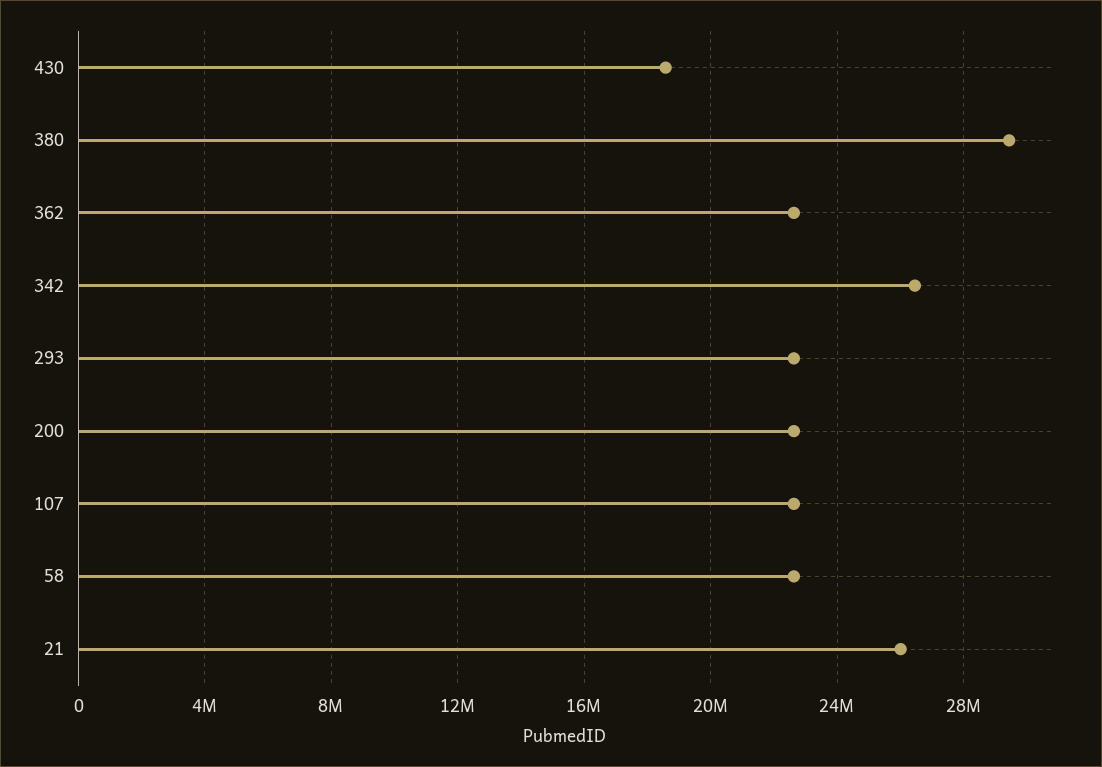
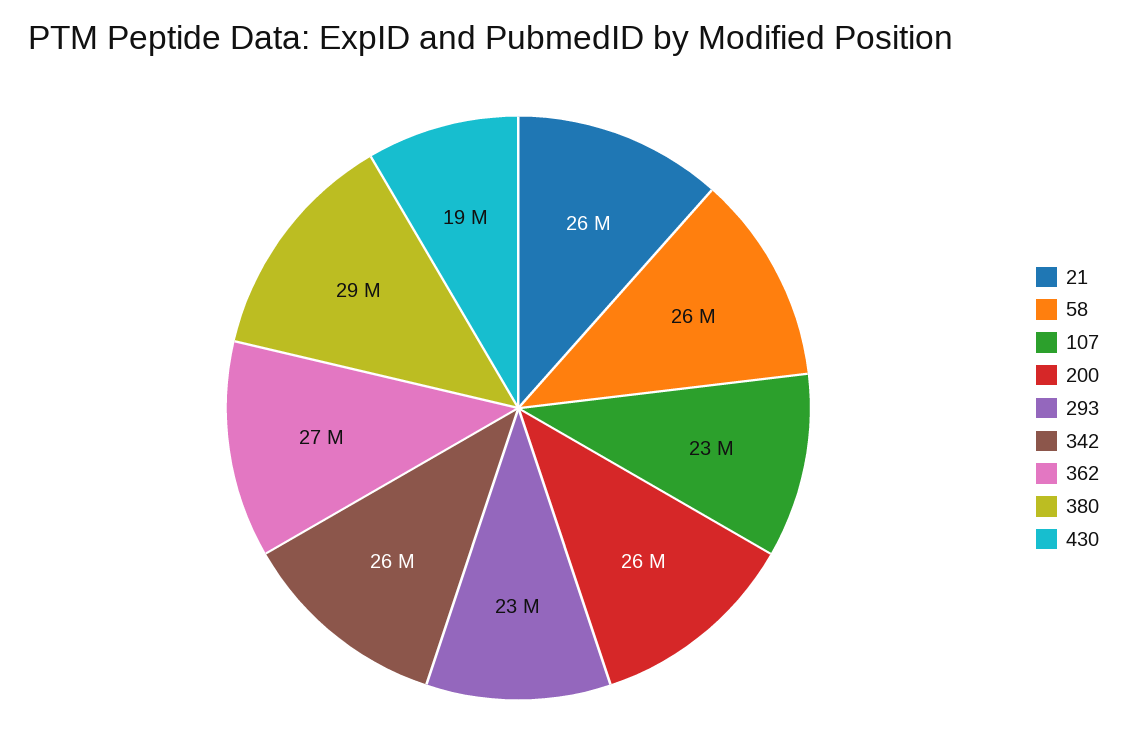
362: 22500000 -> 27000000
200: 22500000 -> 26000000
58: 22500000 -> 26000000

